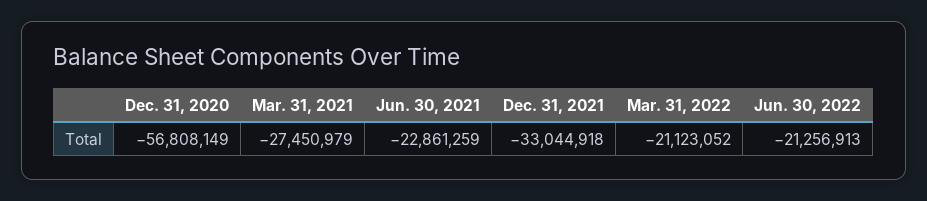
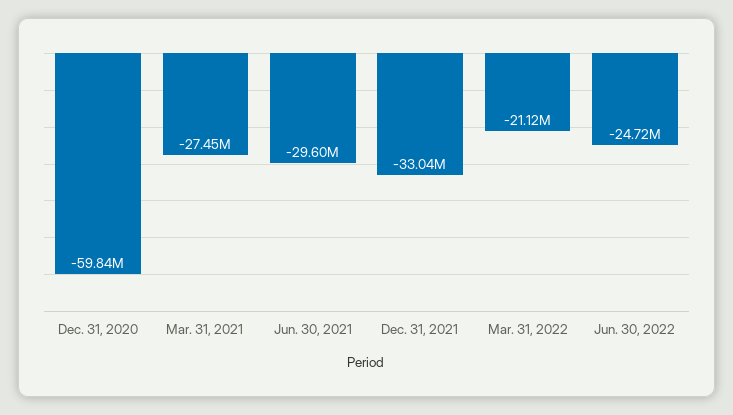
Dec. 31, 2020: -56808149 -> -59840000
Jun. 30, 2021: -22861259 -> -29600000
Jun. 30, 2022: -21256913 -> -24720000

